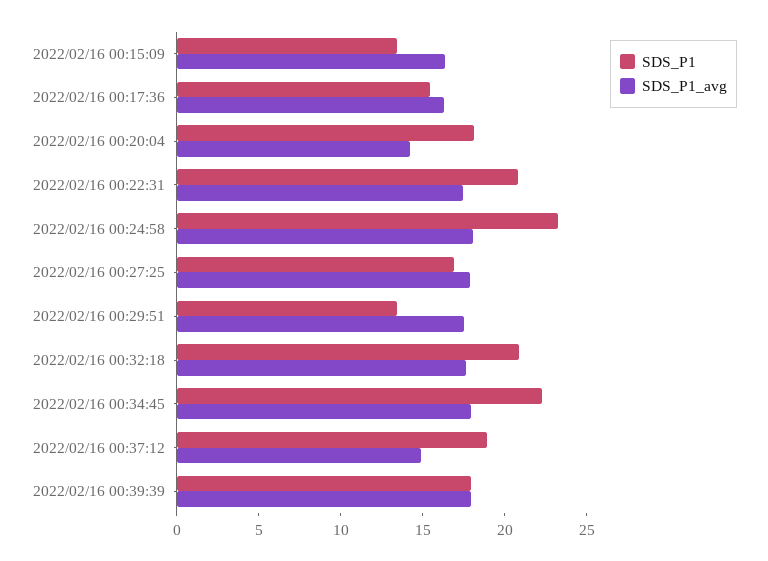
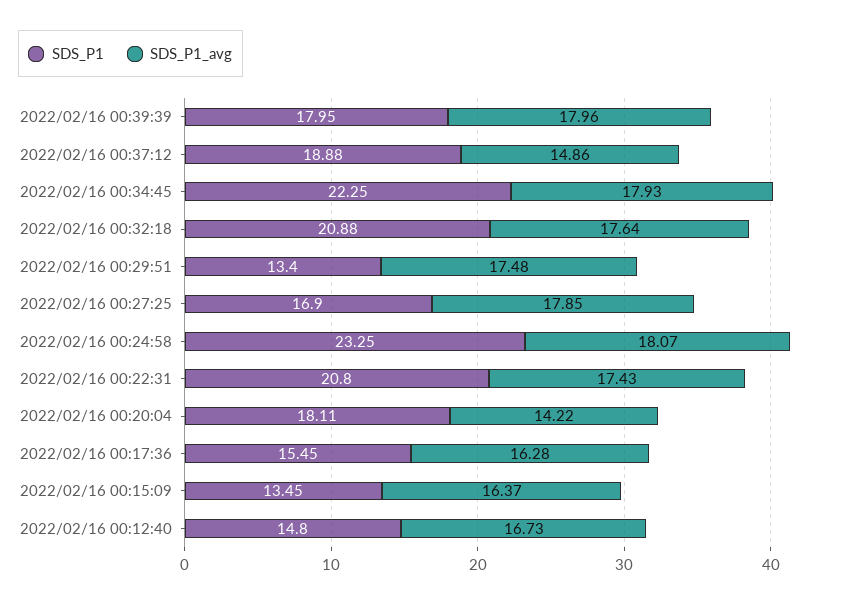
SDS_P1, 2022/02/16 00:12:40: none -> 14.8
SDS_P1_avg, 2022/02/16 00:12:40: none -> 16.73

